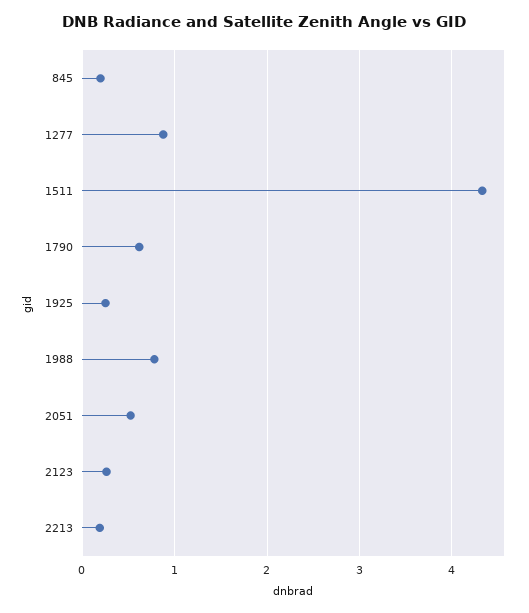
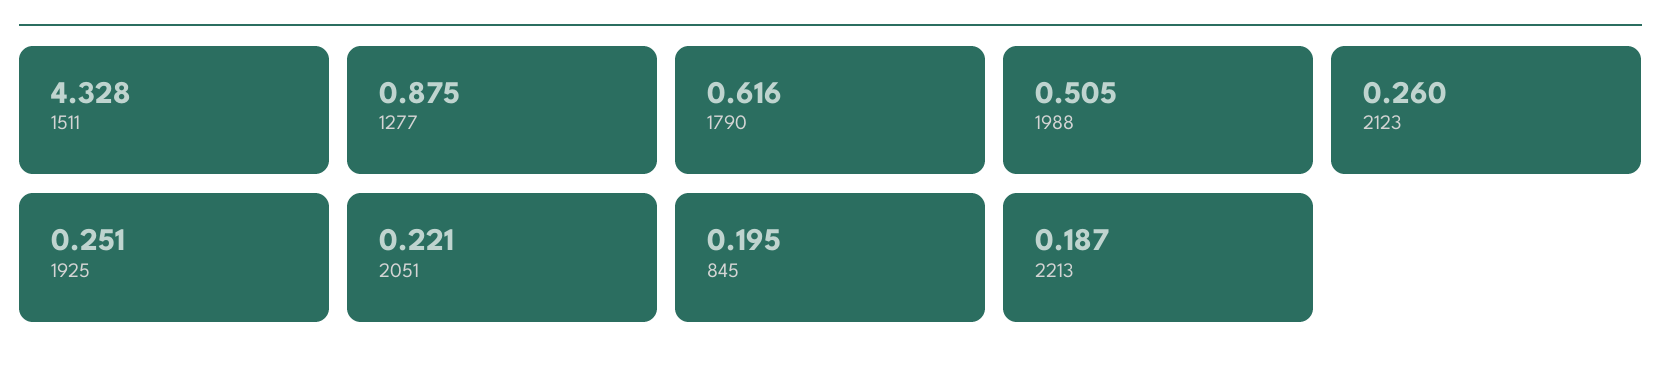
1988: 0.8 -> 0.505
2051: 0.5 -> 0.221

